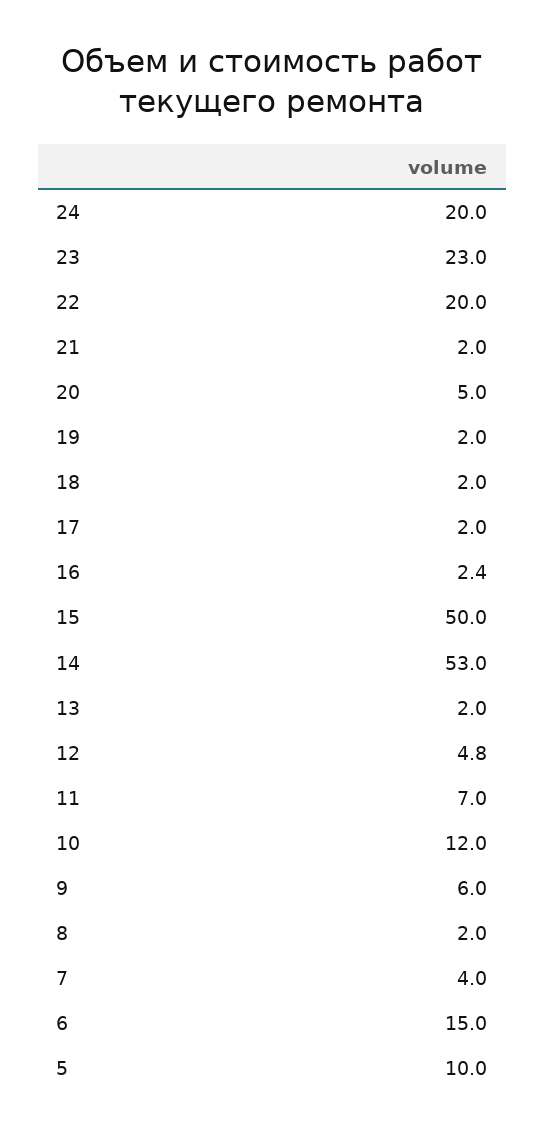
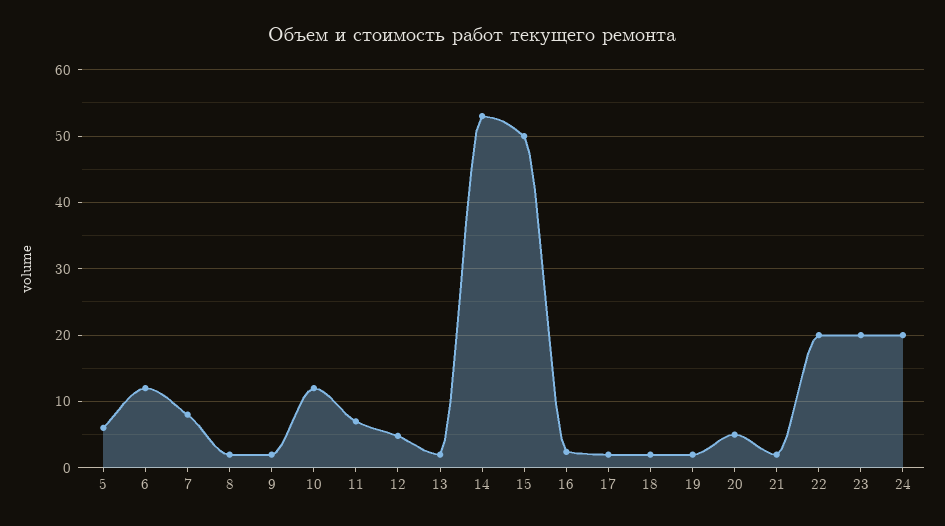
23: 23 -> 20
9: 6 -> 2
7: 4 -> 8
6: 15 -> 12
5: 10 -> 6

